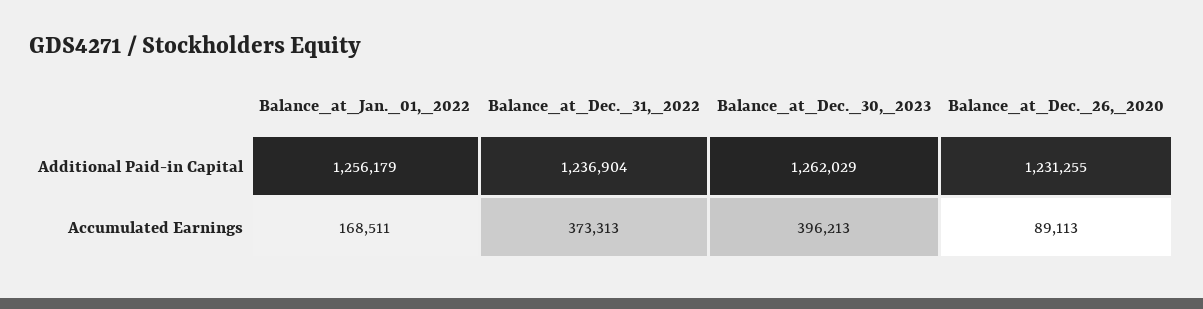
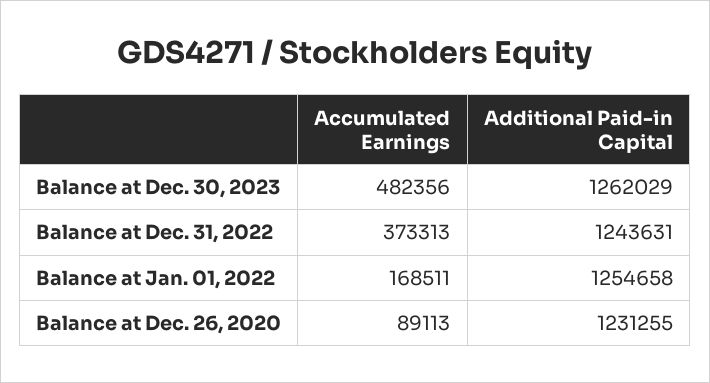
Balance_at_Jan._01,_2022, Additional Paid-in Capital: 1256179 -> 1254658
Balance_at_Dec._31,_2022, Additional Paid-in Capital: 1236904 -> 1243631
Balance_at_Dec._30,_2023, Accumulated Earnings: 396213 -> 482356

